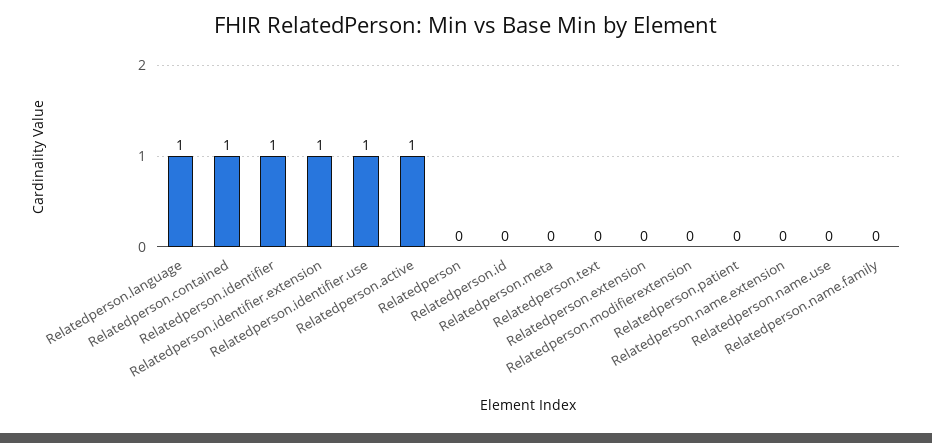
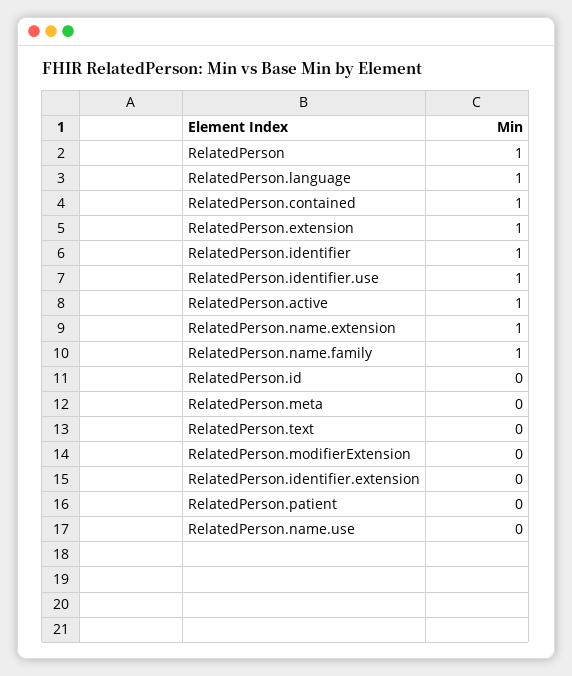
Relatedperson.identifier.extension: 1 -> 0
Relatedperson: 0 -> 1
Relatedperson.extension: 0 -> 1
Relatedperson.name.extension: 0 -> 1
Relatedperson.name.family: 0 -> 1

